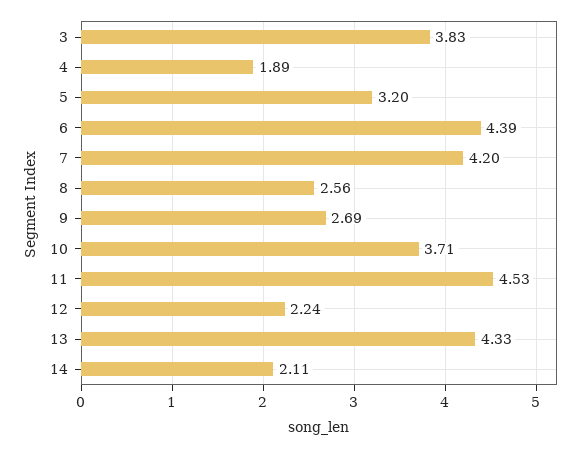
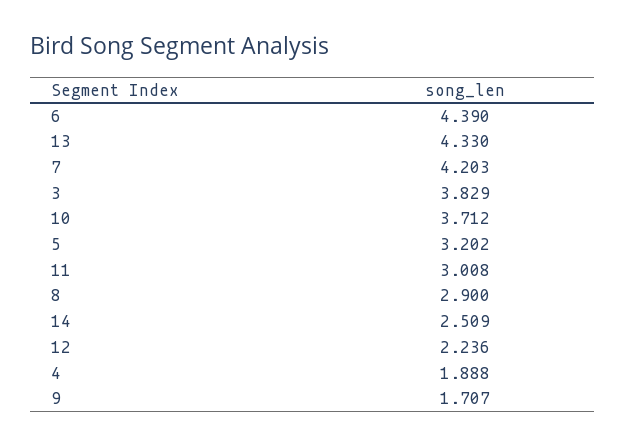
8: 2.56 -> 2.9
9: 2.69 -> 1.707
11: 4.53 -> 3.008
14: 2.11 -> 2.509

